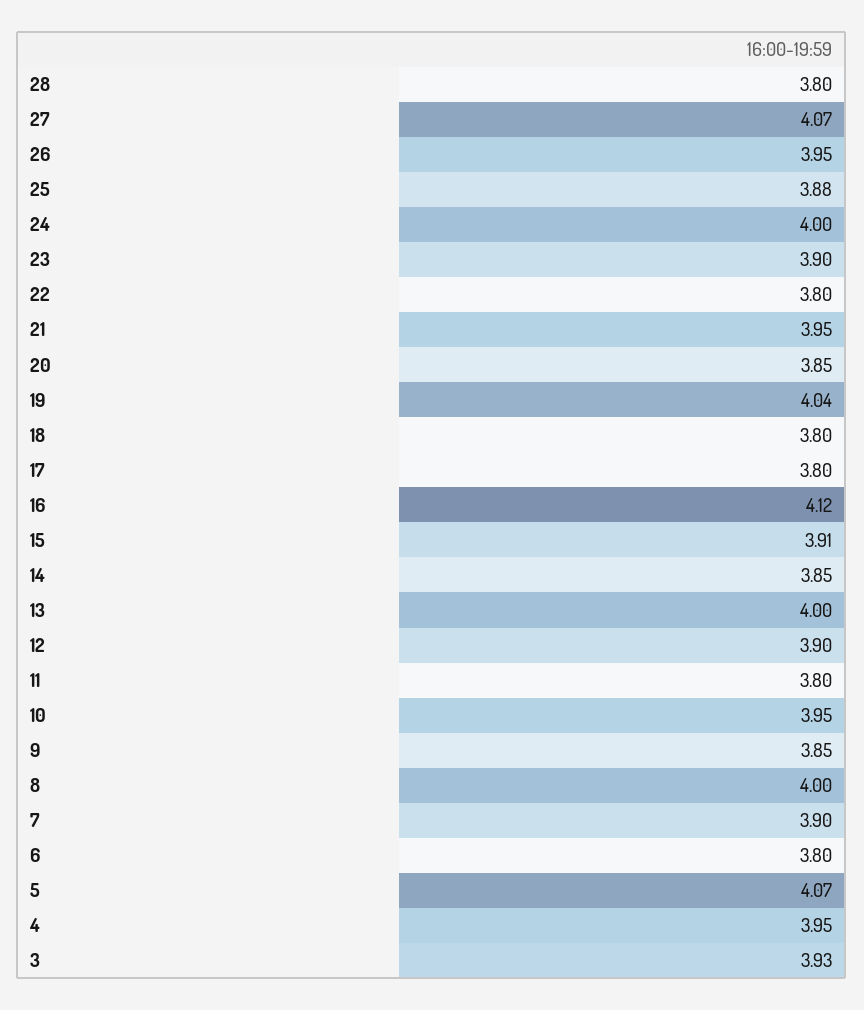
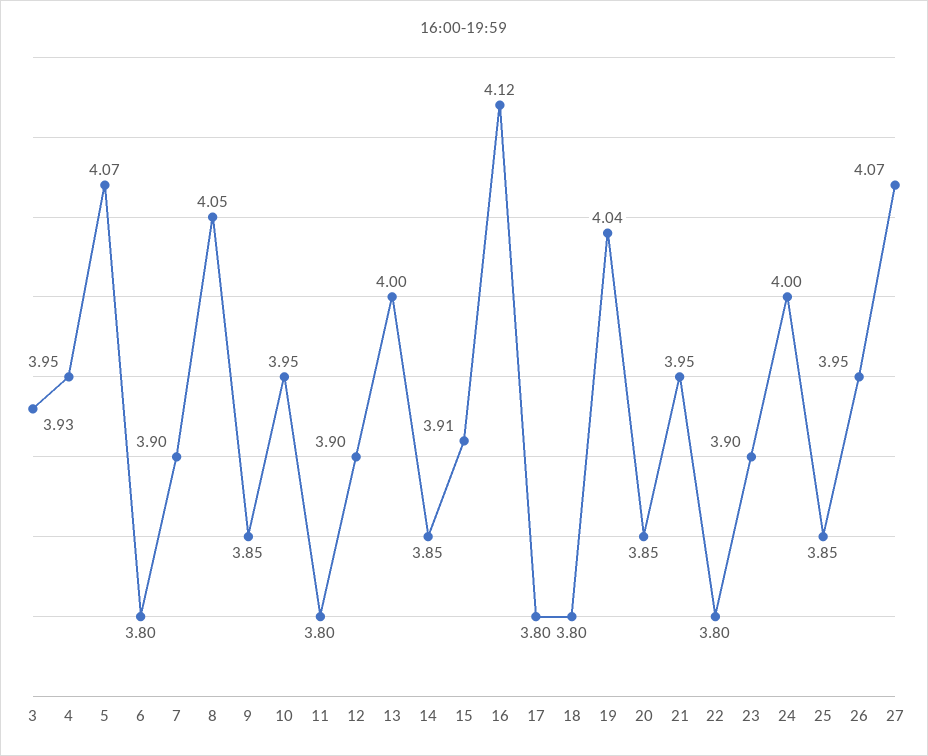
28: 3.8 -> none
25: 3.88 -> 3.85
8: 4 -> 4.05

